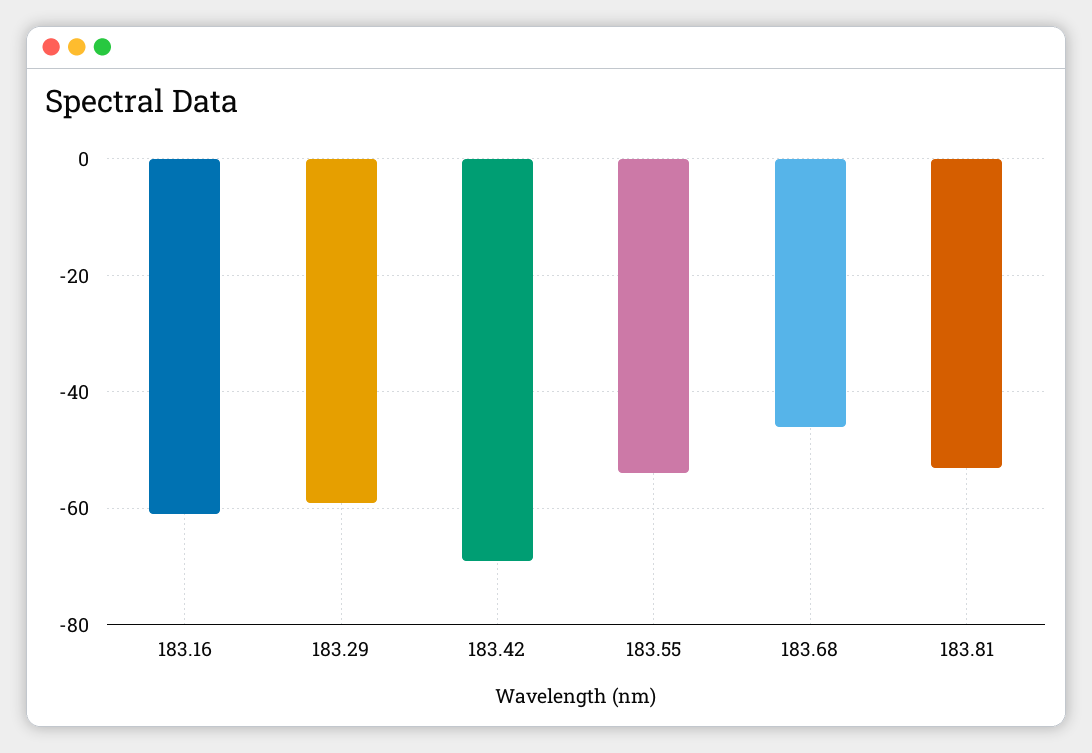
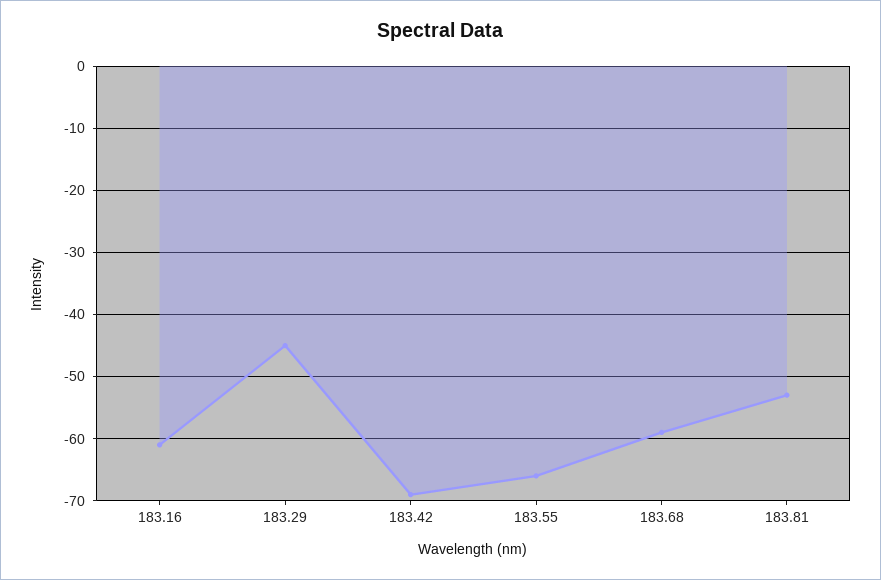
183.29: -60 -> -45
183.55: -55 -> -66
183.68: -45 -> -59

